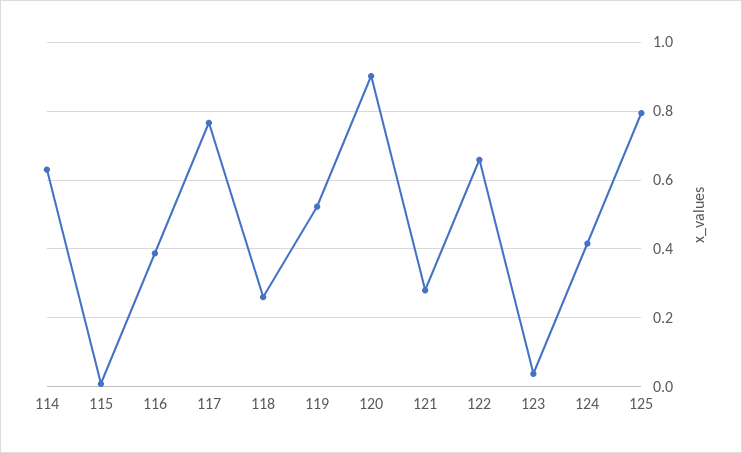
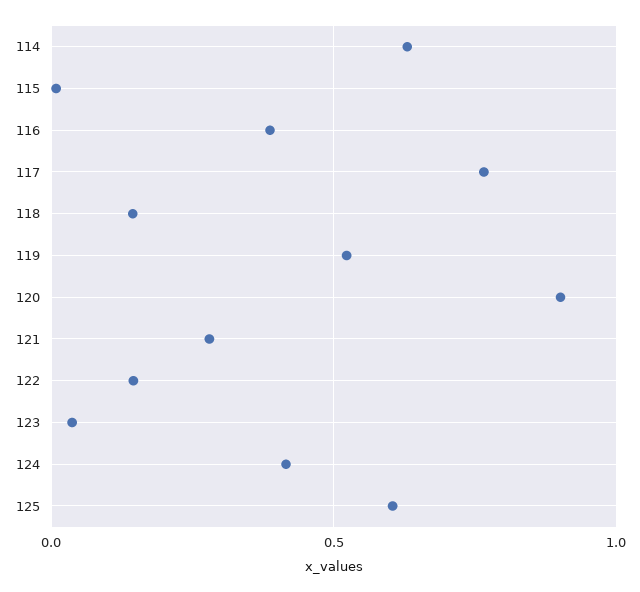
118: 0.26 -> 0.15
122: 0.66 -> 0.15
125: 0.8 -> 0.6

